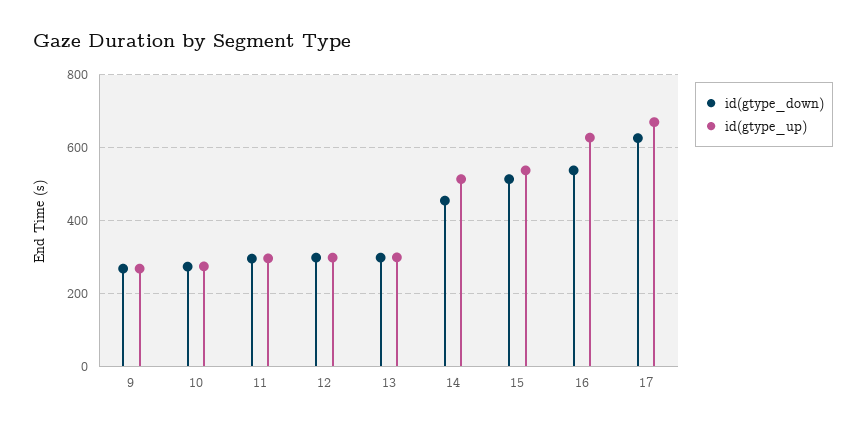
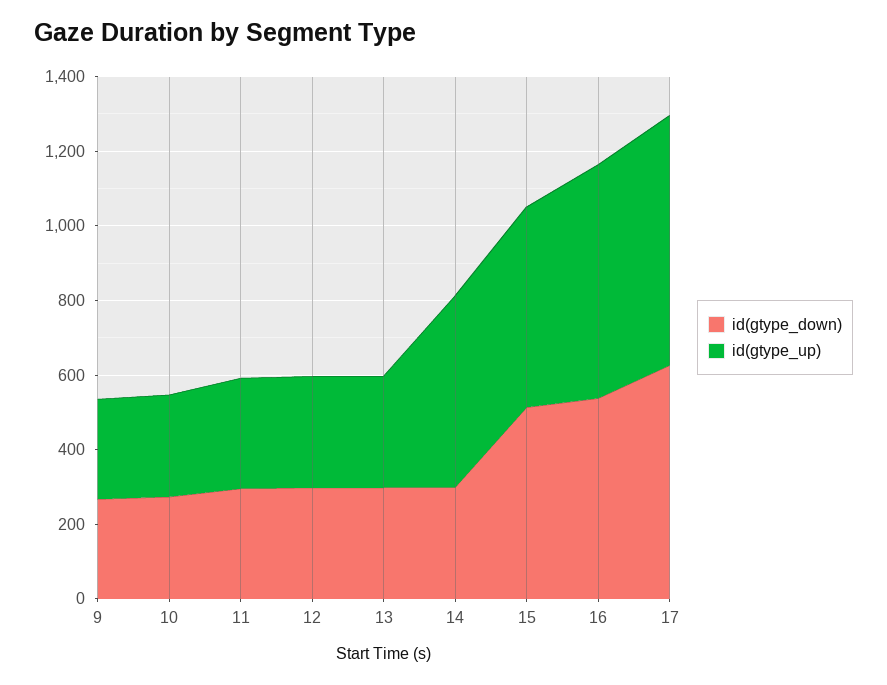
id(gtype_down), 14: 460 -> 300

